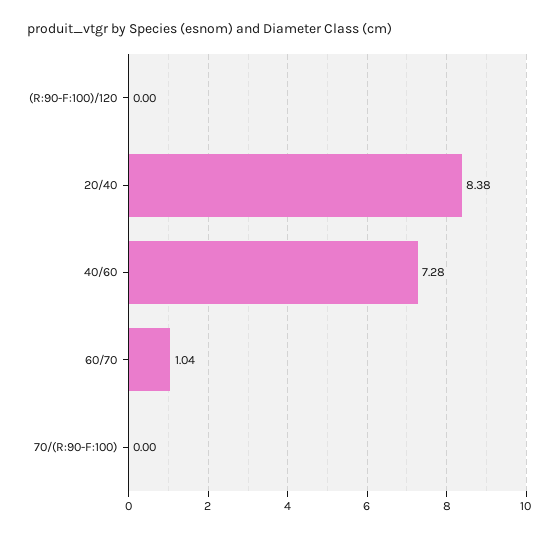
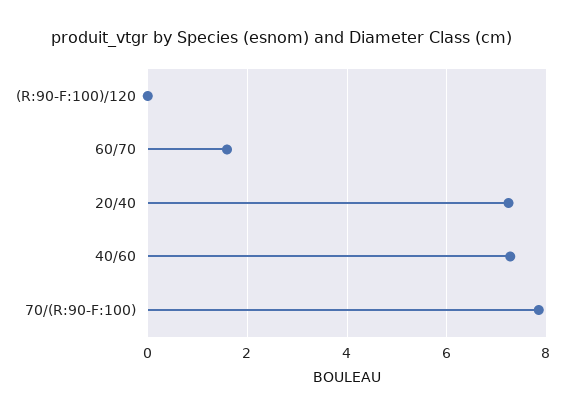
20/40: 8.38 -> 7.2
60/70: 1.04 -> 1.6
70/(R:90-F:100): 0 -> 7.8

